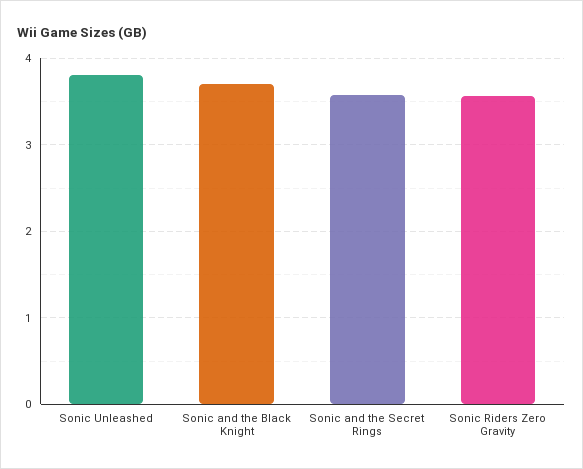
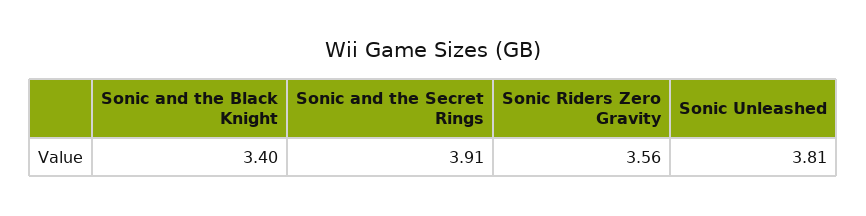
Sonic and the Black Knight: 3.7 -> 3.4
Sonic and the Secret Rings: 3.6 -> 3.91

